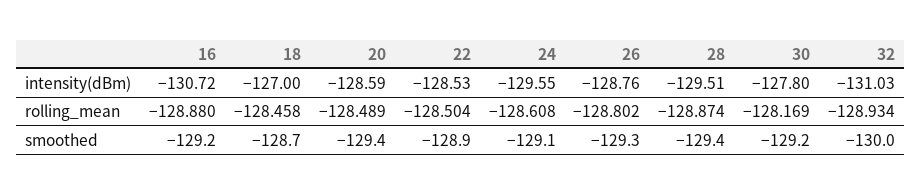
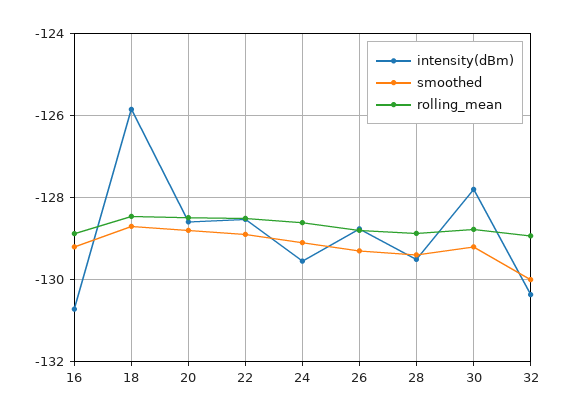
intensity(dBm), 18: -127 -> -125.8
intensity(dBm), 32: -131.03 -> -130.4
rolling_mean, 30: -128.169 -> -128.8
smoothed, 20: -129.4 -> -128.8

